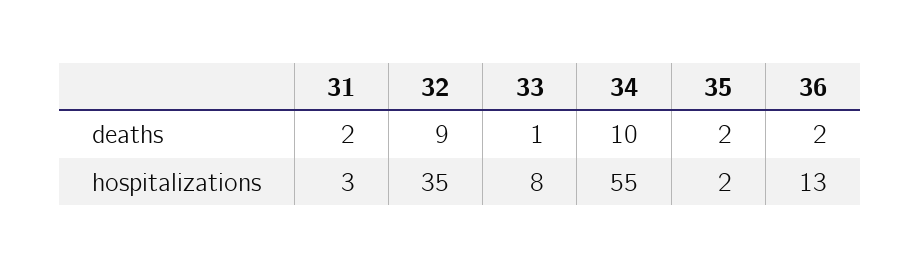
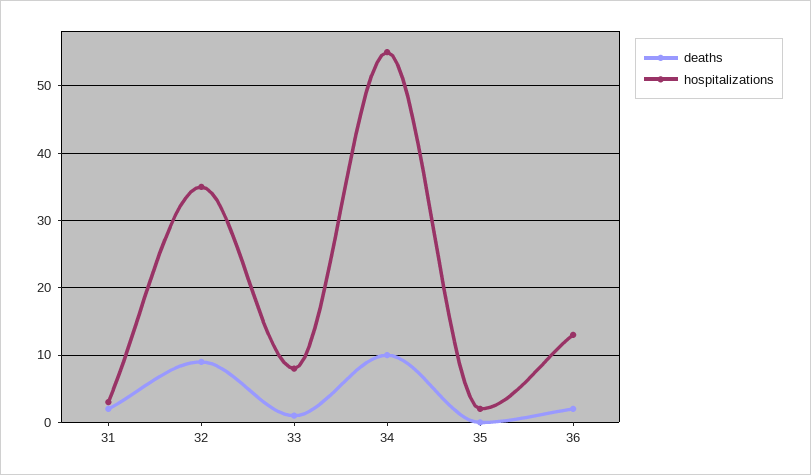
deaths, 35: 2 -> 0

